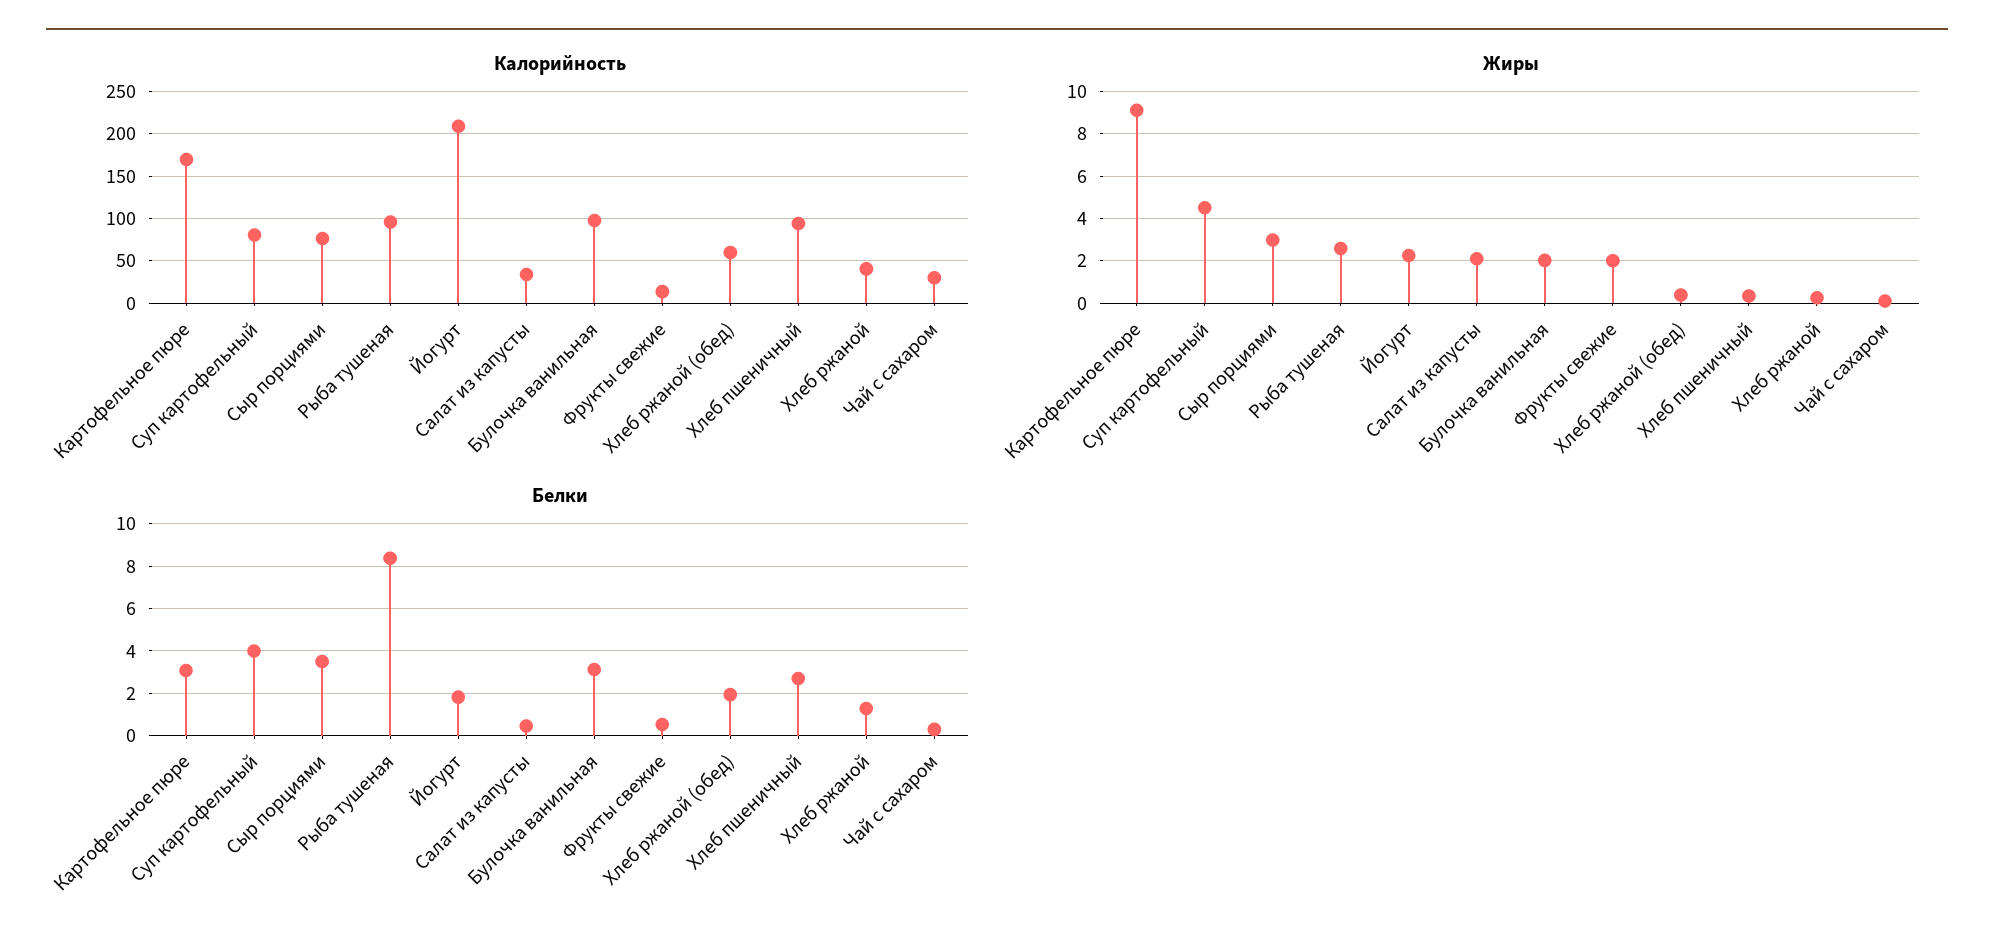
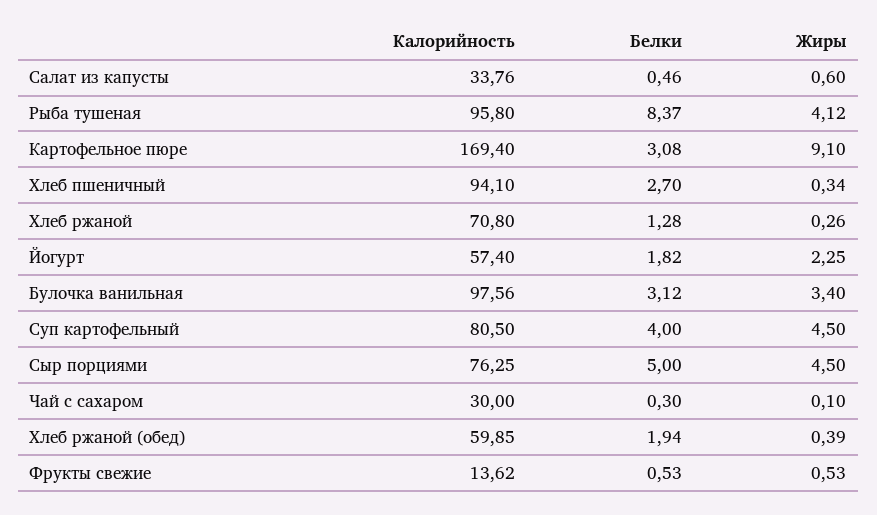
Калорийность, Йогурт: 210 -> 57.4
Калорийность, Хлеб ржаной: 40 -> 70.8
Жиры, Сыр порциями: 3 -> 4.5
Жиры, Рыба тушеная: 2.5 -> 4.12
Жиры, Салат из капусты: 2 -> 0.6
Жиры, Булочка ванильная: 2 -> 3.4
Жиры, Фрукты свежие: 2 -> 0.53
Белки, Сыр порциями: 3.5 -> 5

